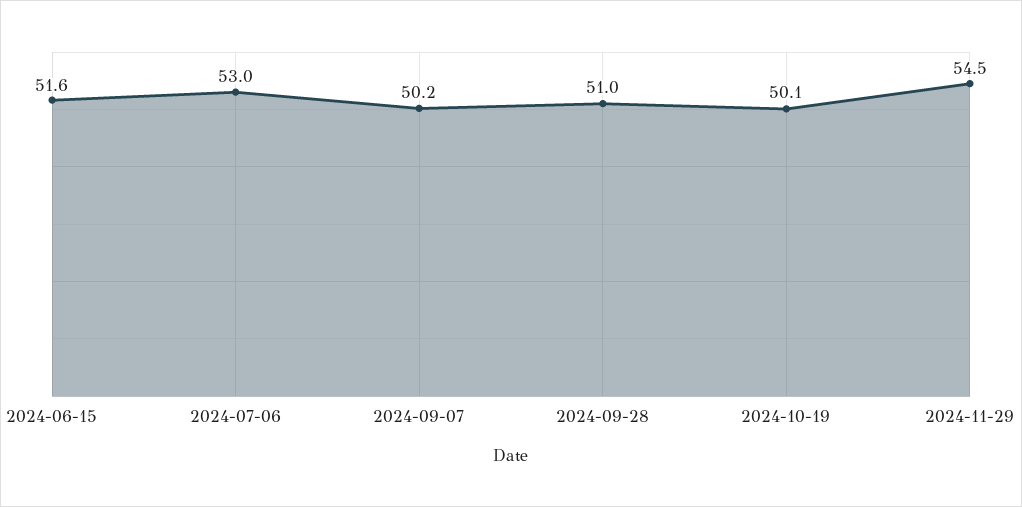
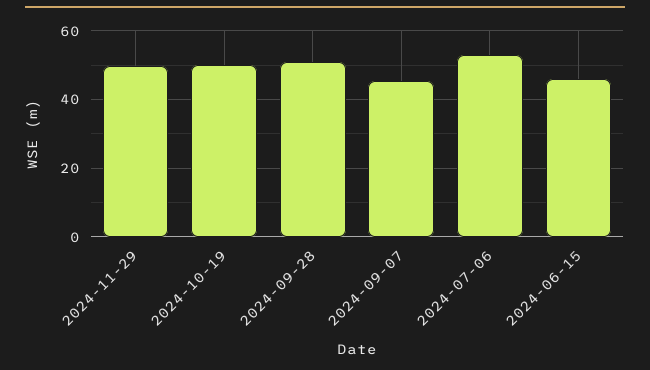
2024-06-15: 51.6 -> 46
2024-09-07: 50.2 -> 46
2024-11-29: 54.5 -> 50

